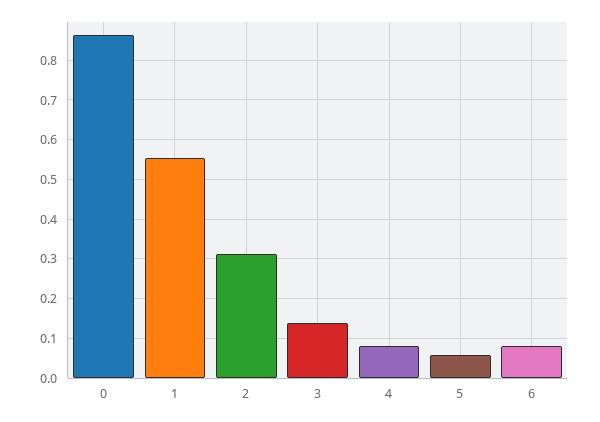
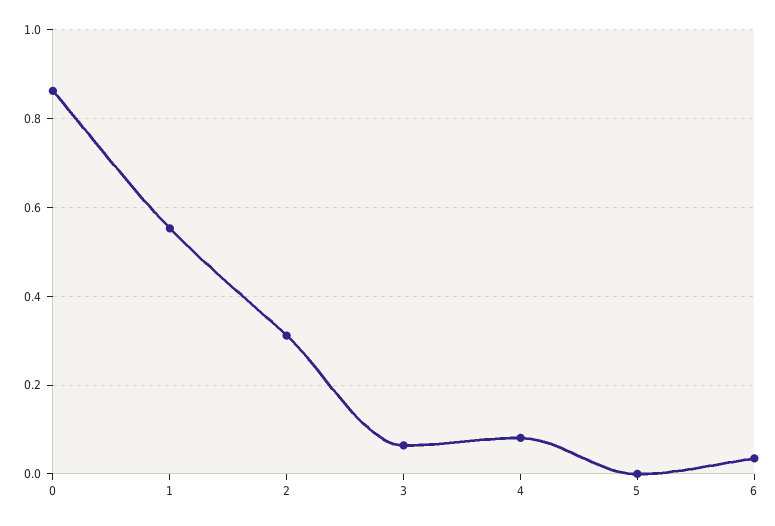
3: 0.14 -> 0.06
5: 0.06 -> 0
6: 0.08 -> 0.04

